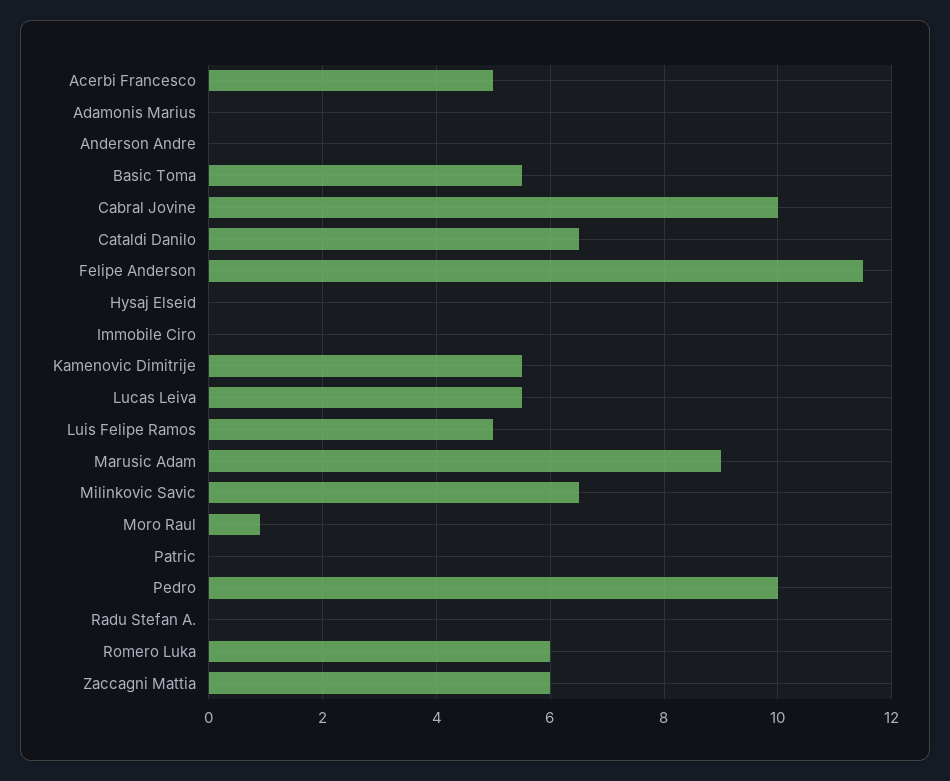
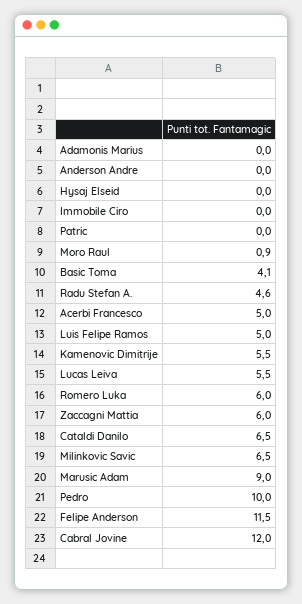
Basic Toma: 5.5 -> 4.1
Cabral Jovine: 10 -> 12
Radu Stefan A.: 0 -> 4.6

